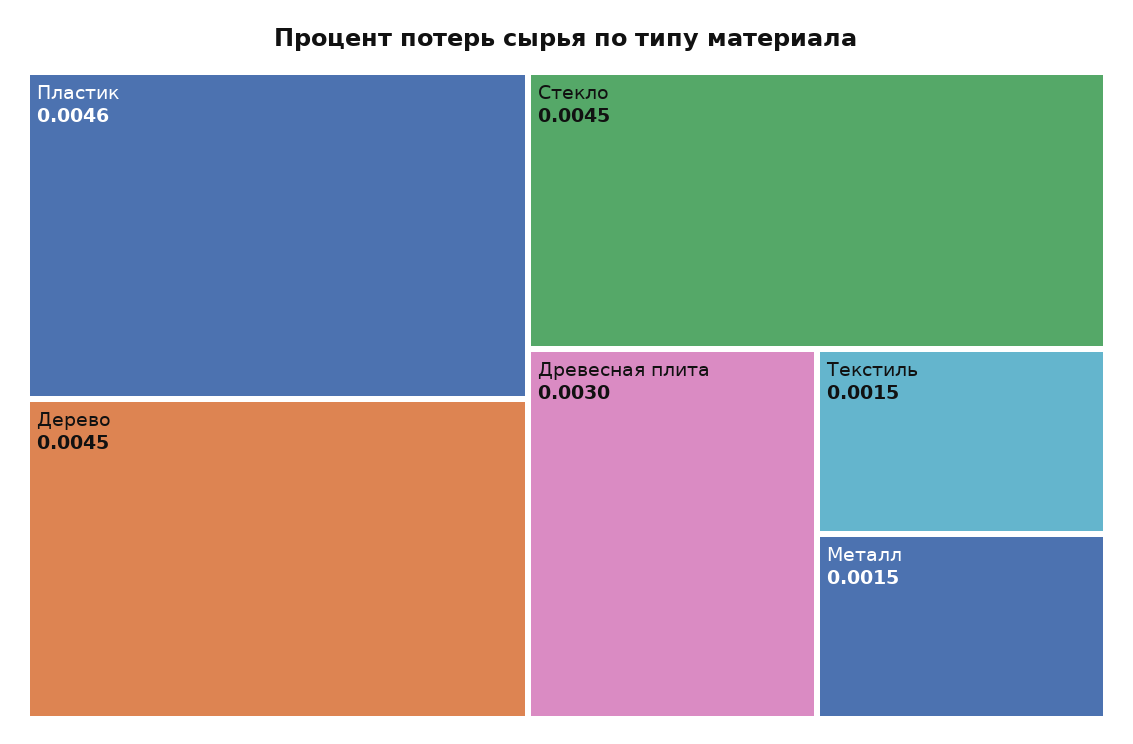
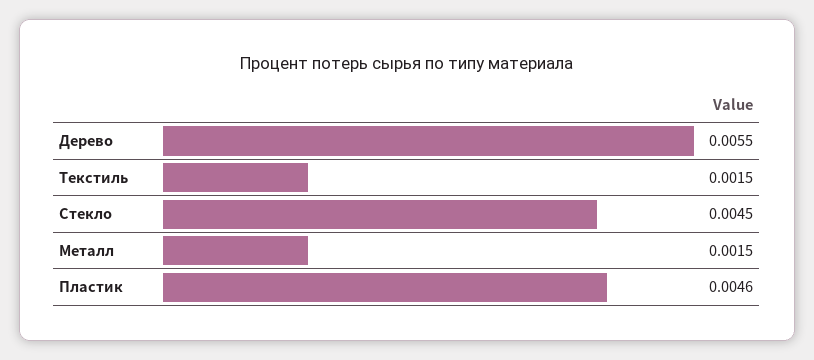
Дерево: 0.0045 -> 0.0055
Древесная плита: 0.003 -> none

